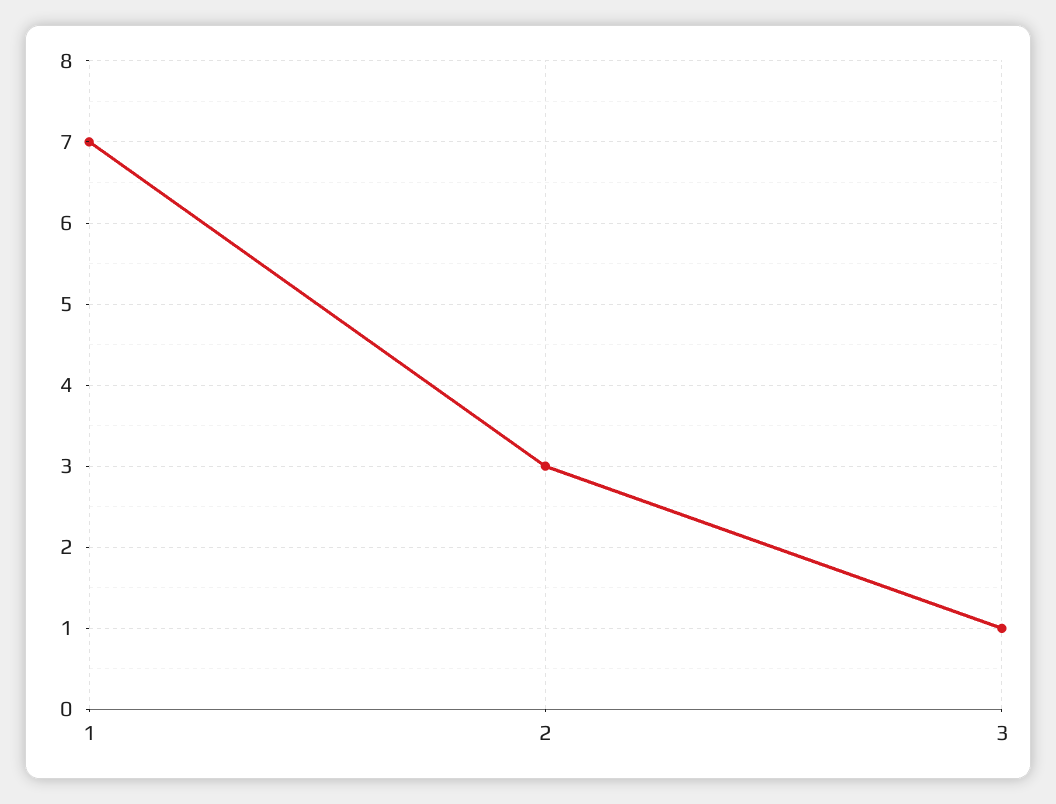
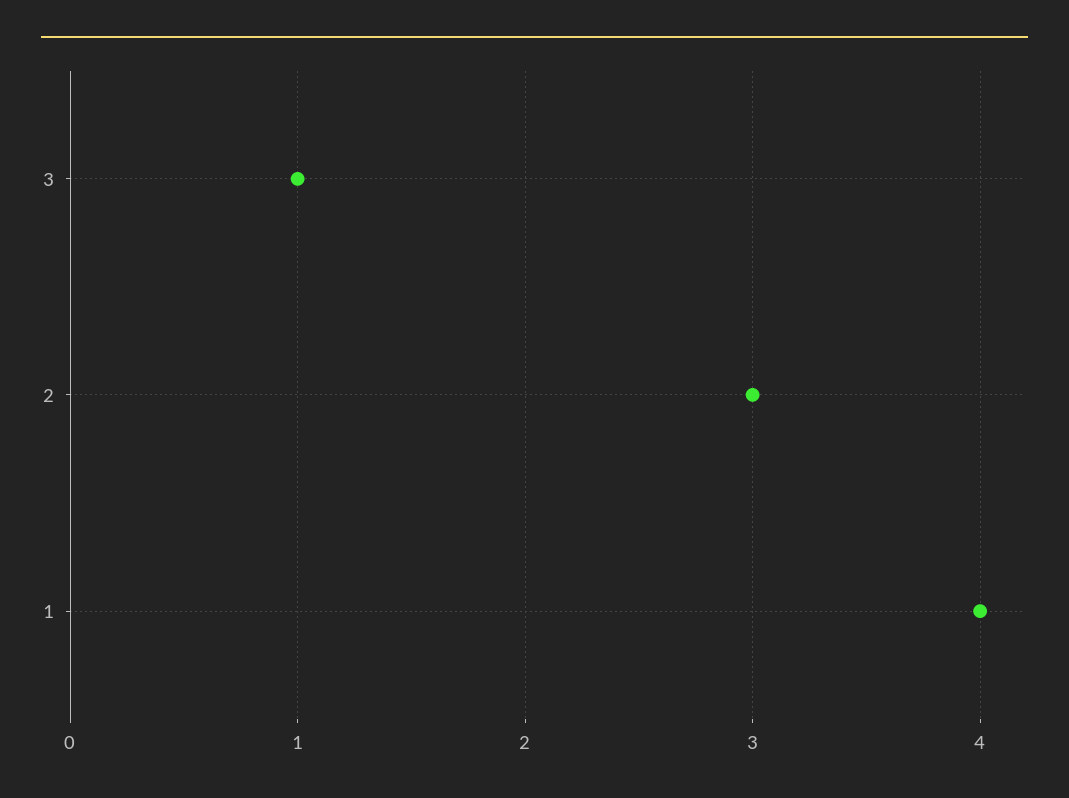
1: 7 -> 4

